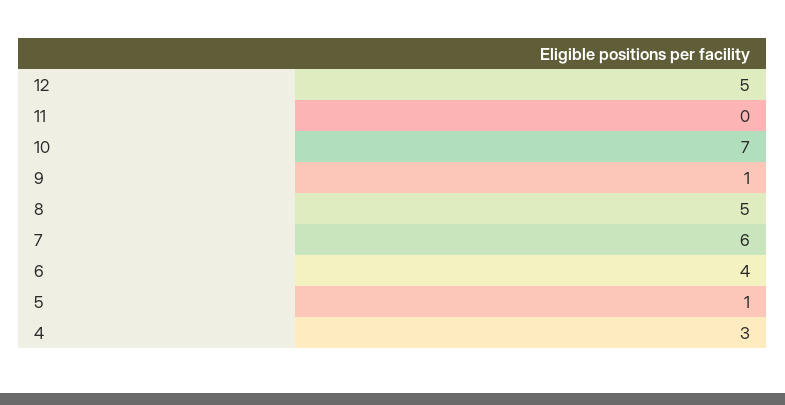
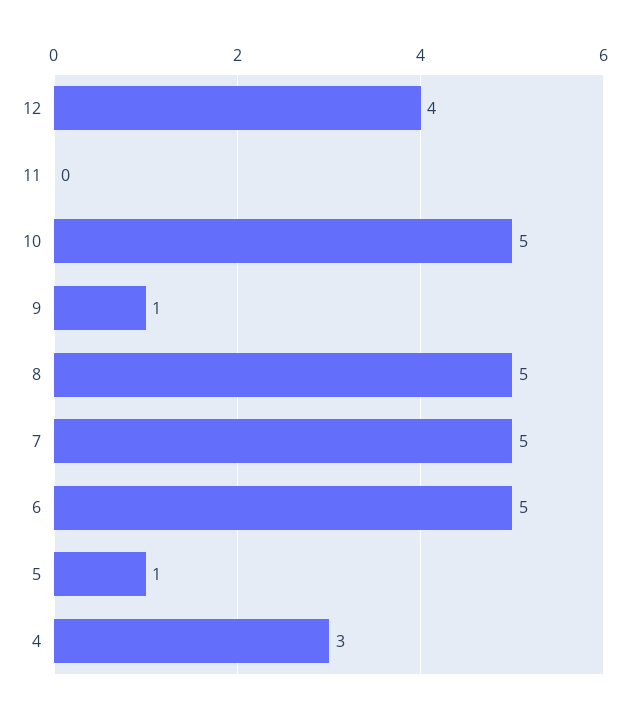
12: 5 -> 4
10: 7 -> 5
7: 6 -> 5
6: 4 -> 5

